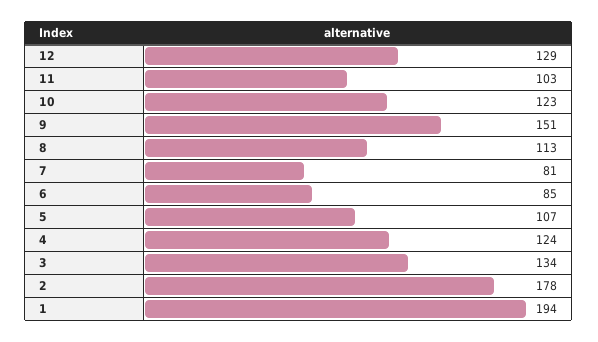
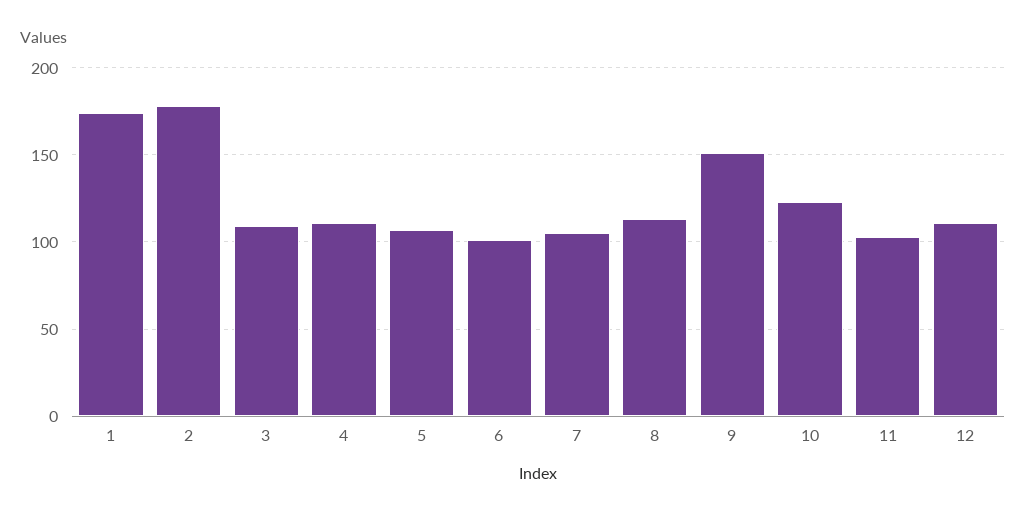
12: 129 -> 110
7: 81 -> 105
6: 85 -> 100
4: 124 -> 110
3: 134 -> 110
1: 194 -> 175

